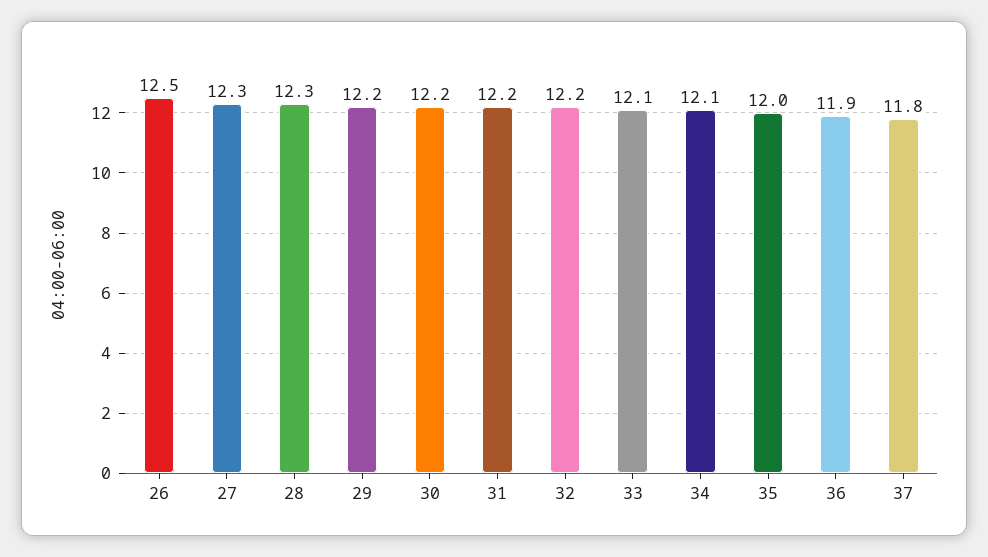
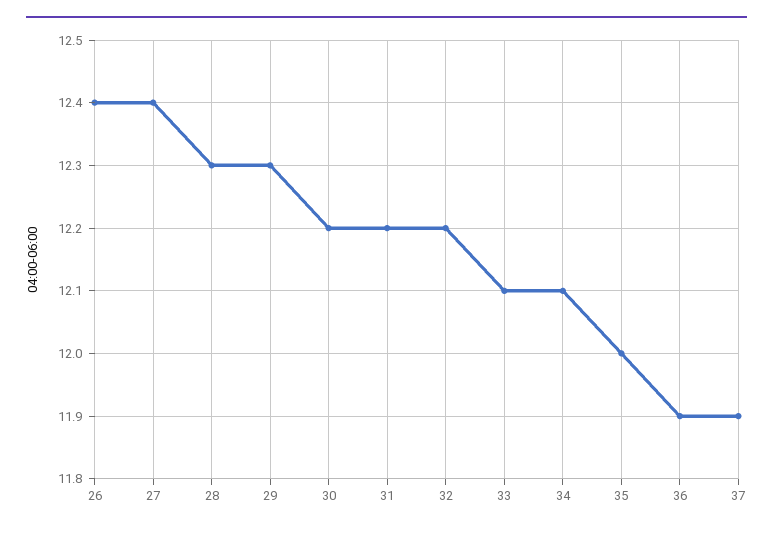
26: 12.5 -> 12.4
27: 12.3 -> 12.4
29: 12.2 -> 12.3
37: 11.8 -> 11.9

